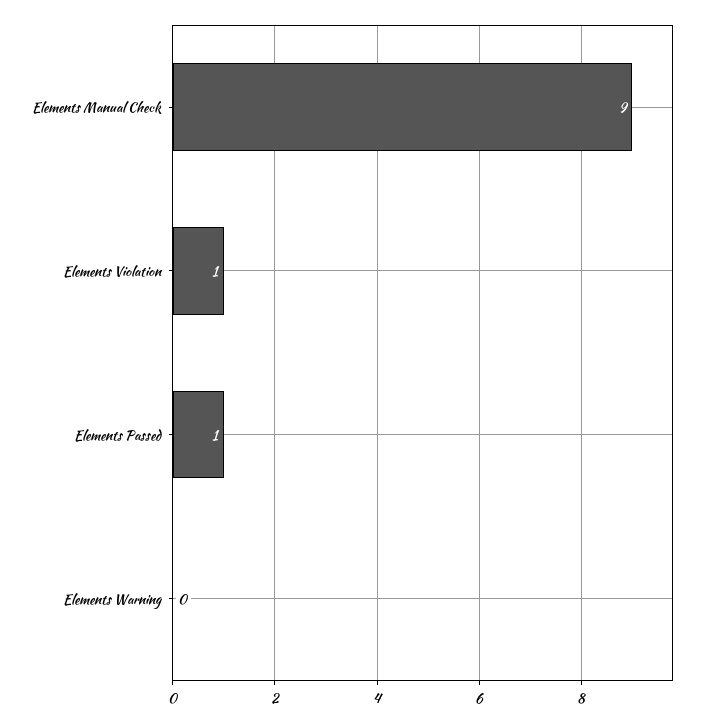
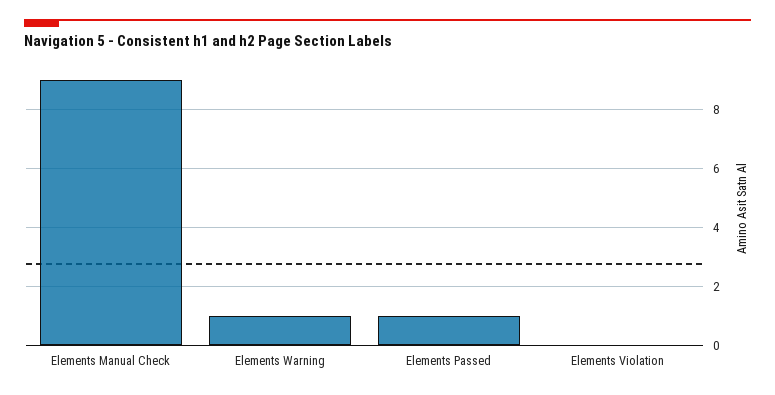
Elements Violation: 1 -> 0
Elements Warning: 0 -> 1

